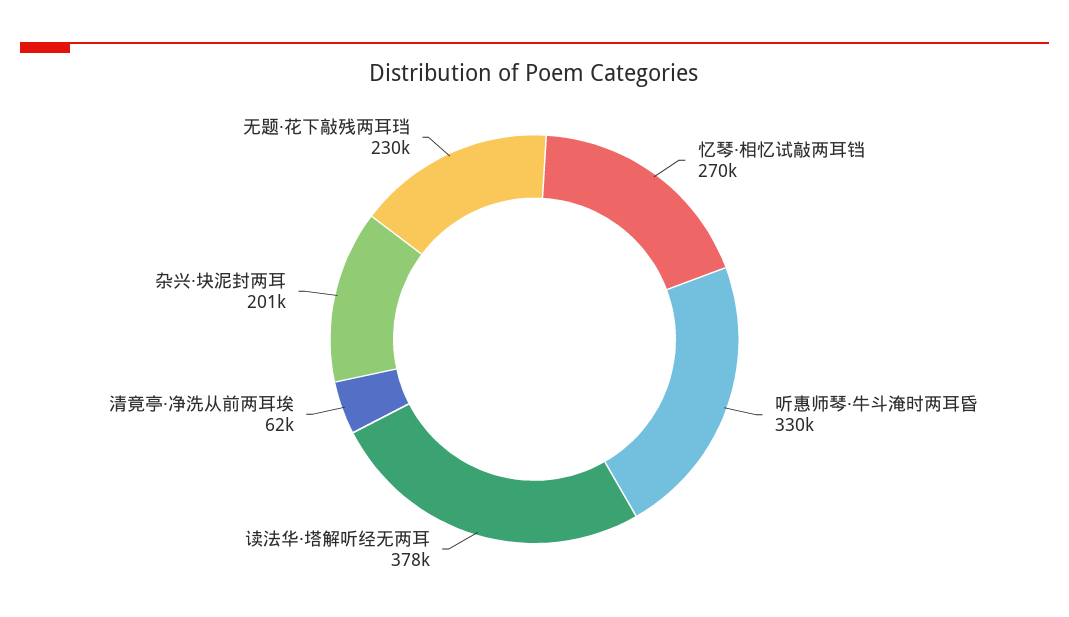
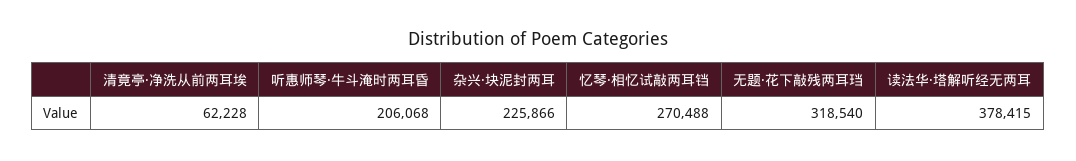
听惠师琴·牛斗淹时两耳昏: 330000 -> 206068
杂兴·块泥封两耳: 201000 -> 225866
无题·花下敲残两耳珰: 230000 -> 318540

